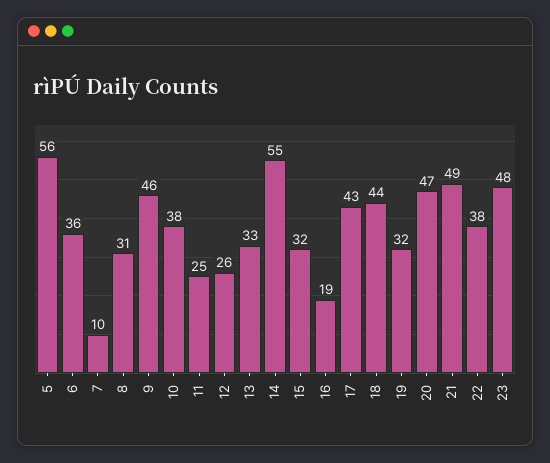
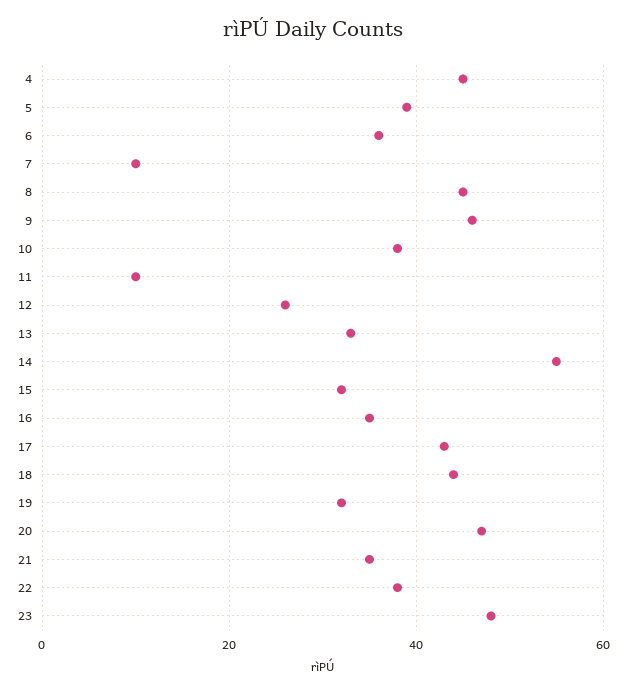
5: 56 -> 40
8: 31 -> 45
11: 25 -> 10
16: 19 -> 35
21: 49 -> 35
4: none -> 45

